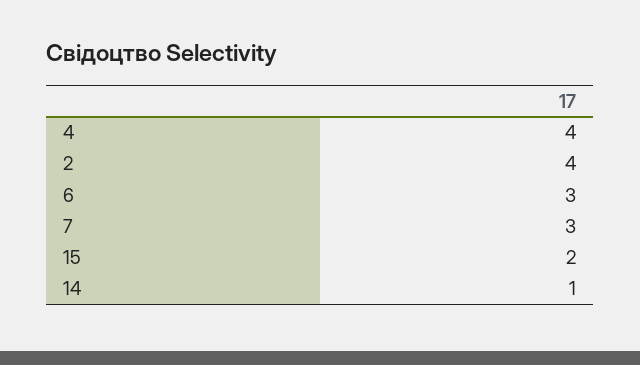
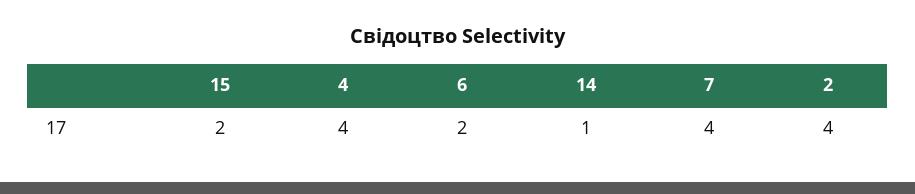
6: 3 -> 2
7: 3 -> 4

